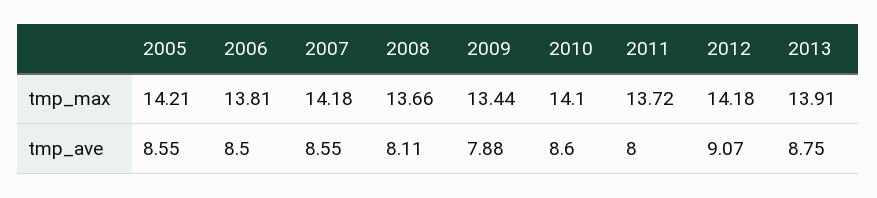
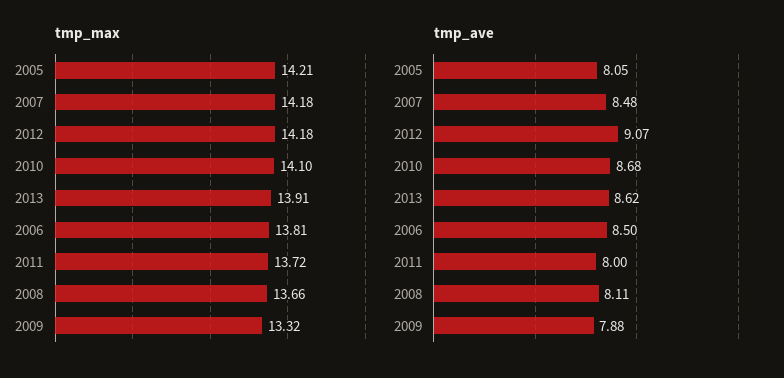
tmp_max, 2009: 13.44 -> 13.32
tmp_ave, 2005: 8.55 -> 8.05
tmp_ave, 2007: 8.55 -> 8.48
tmp_ave, 2010: 8.6 -> 8.68
tmp_ave, 2013: 8.75 -> 8.62

